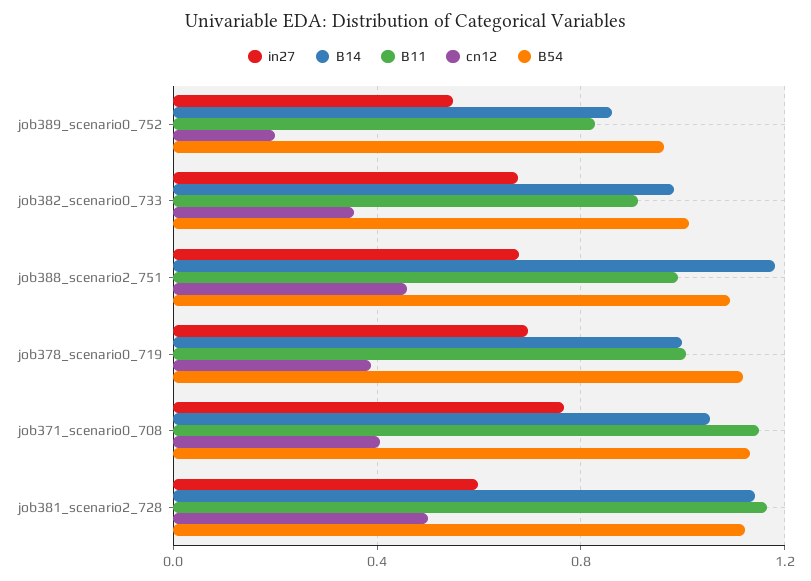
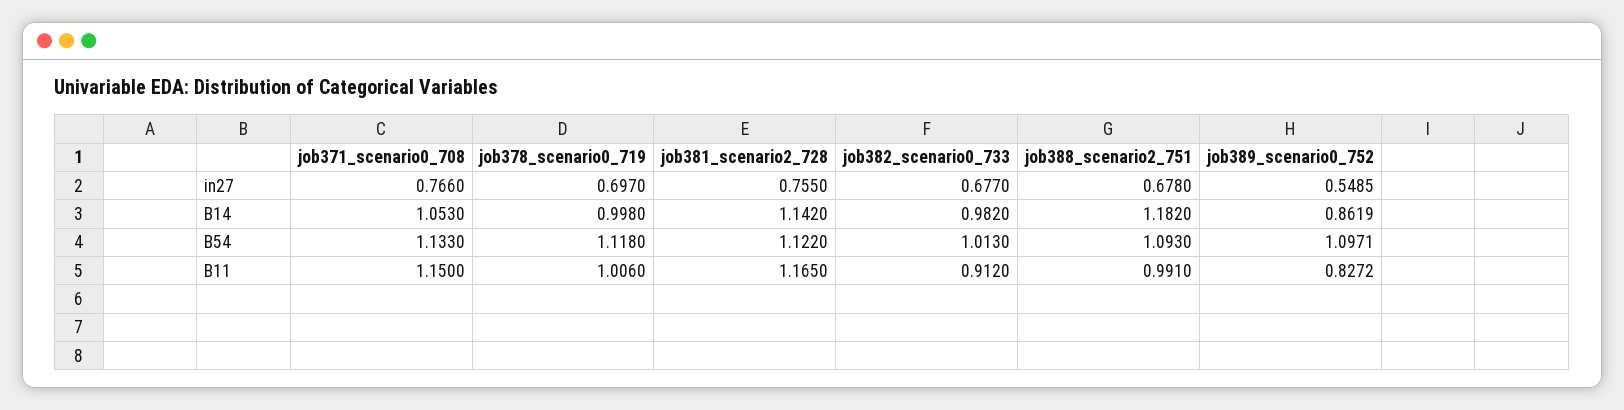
cn12, job389_scenario0_752: 0.2 -> none
B54, job389_scenario0_752: 0.95 -> 1.0971
cn12, job382_scenario0_733: 0.35 -> none
cn12, job388_scenario2_751: 0.45 -> none
cn12, job378_scenario0_719: 0.4 -> none
cn12, job371_scenario0_708: 0.4 -> none
in27, job381_scenario2_728: 0.6 -> 0.755
cn12, job381_scenario2_728: 0.5 -> none

